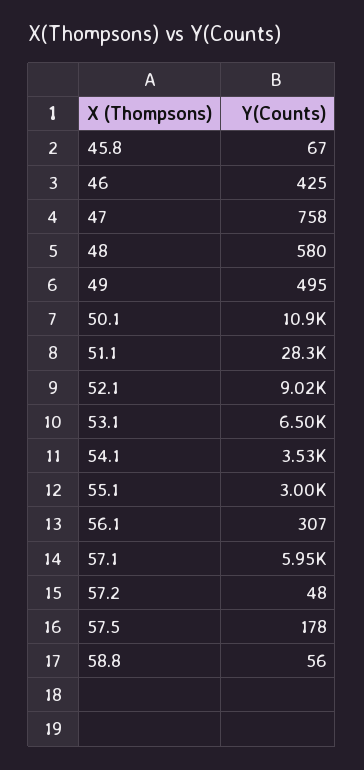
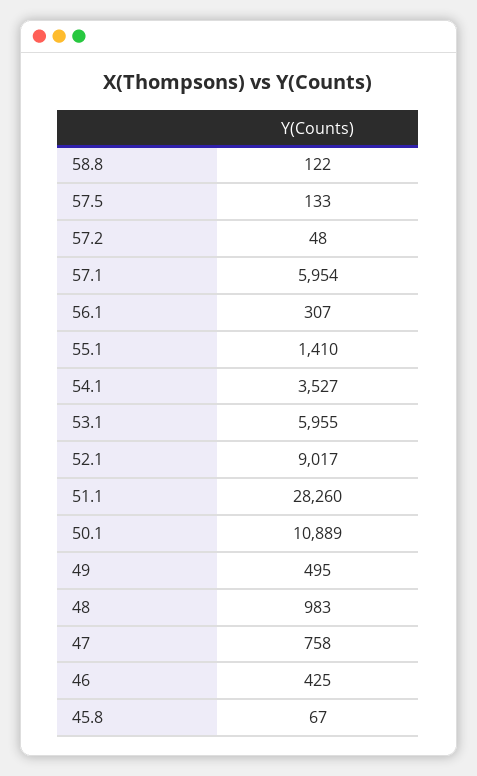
48: 580 -> 983
53.1: 6500 -> 5955
55.1: 3000 -> 1410
57.5: 178 -> 133
58.8: 56 -> 122

